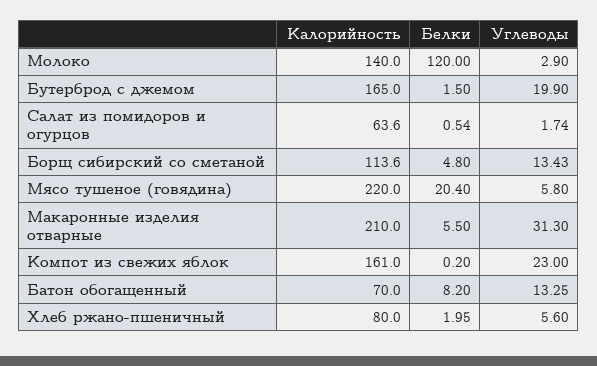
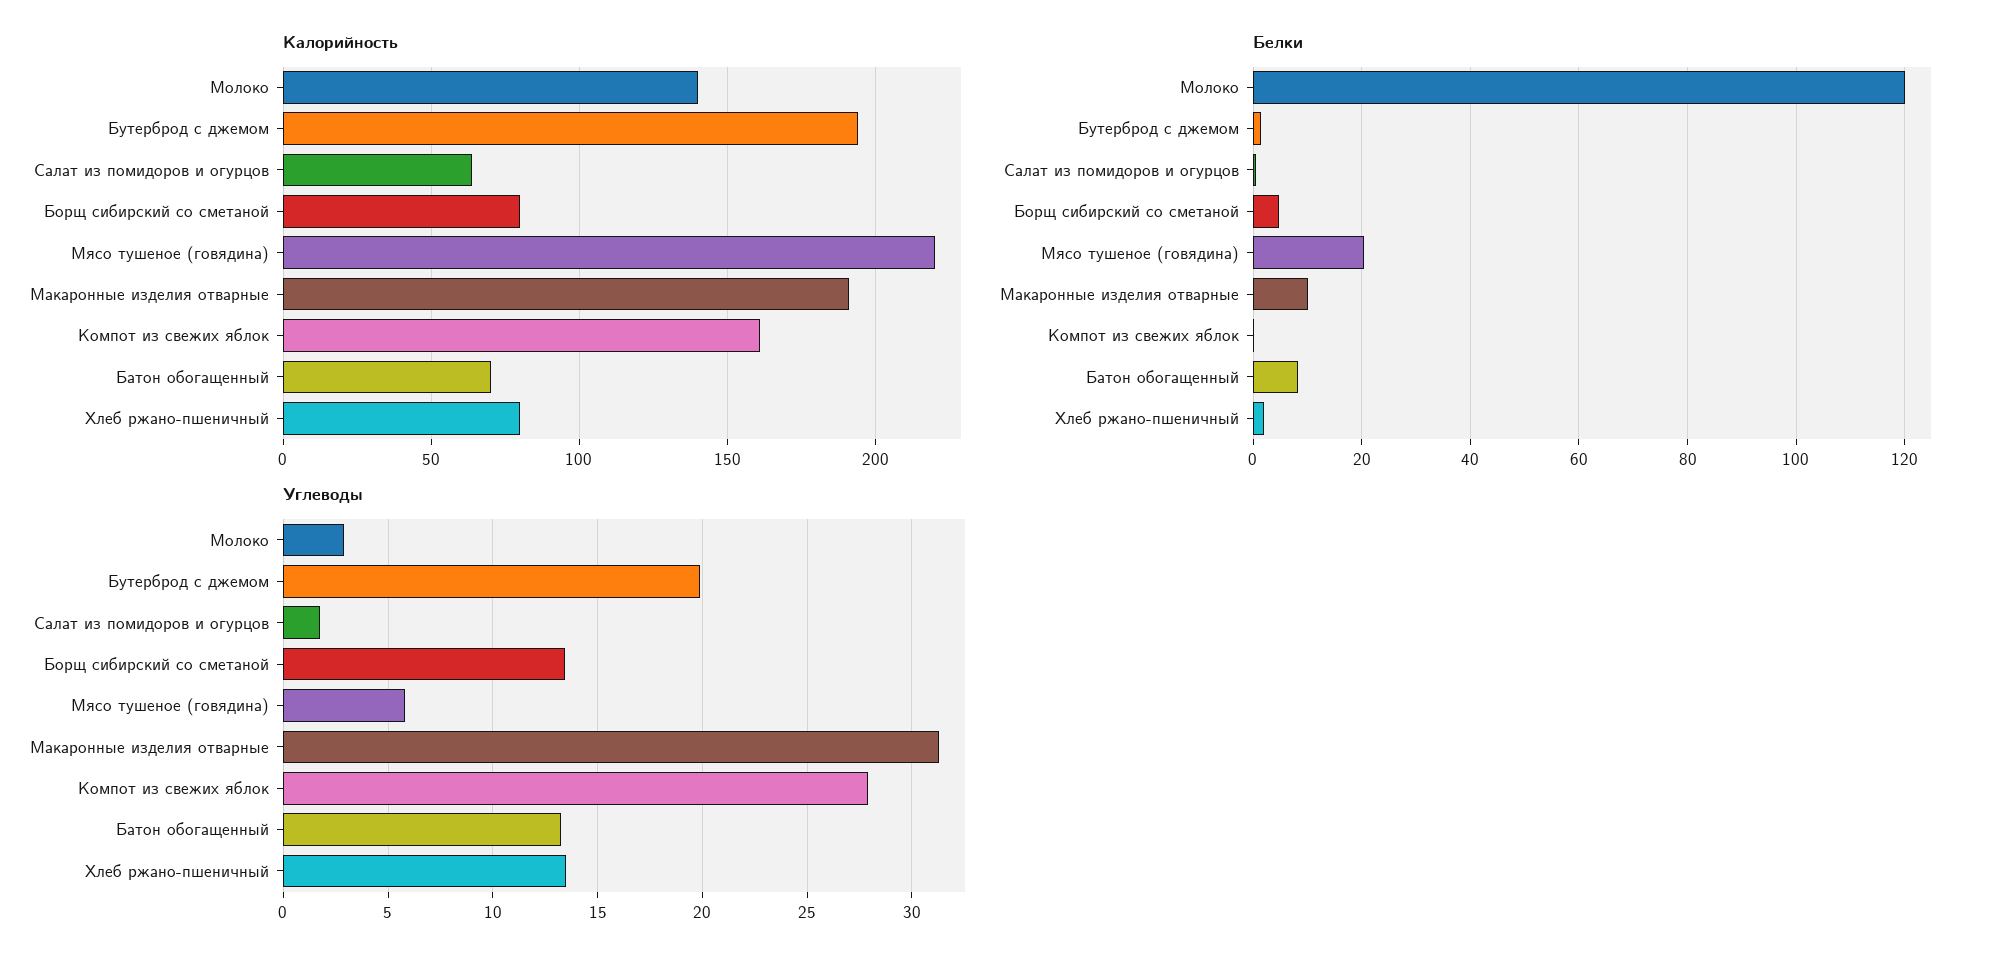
Калорийность, Бутерброд с джемом: 165 -> 195
Калорийность, Борщ сибирский со сметаной: 113.6 -> 80
Калорийность, Макаронные изделия отварные: 210 -> 190
Белки, Макаронные изделия отварные: 5.5 -> 10
Углеводы, Компот из свежих яблок: 23 -> 28
Углеводы, Хлеб ржано-пшеничный: 5.6 -> 13.5

